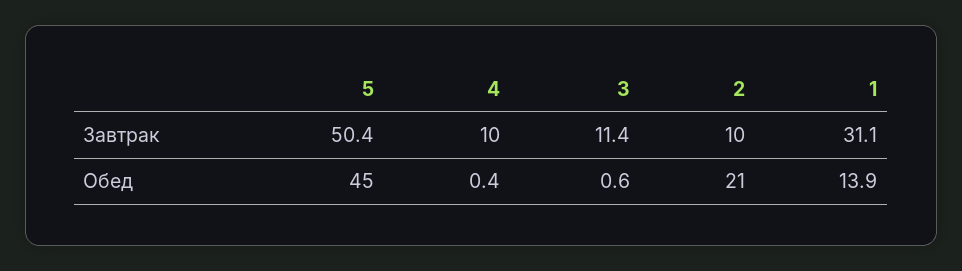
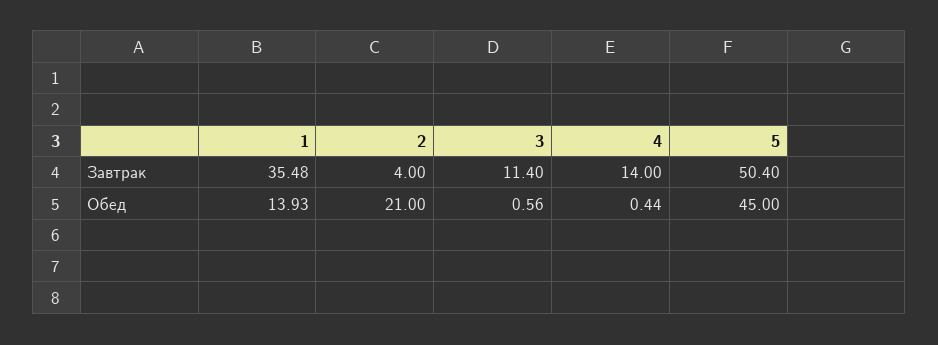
4, Завтрак: 10 -> 14
2, Завтрак: 10 -> 4
1, Завтрак: 31.1 -> 35.48

